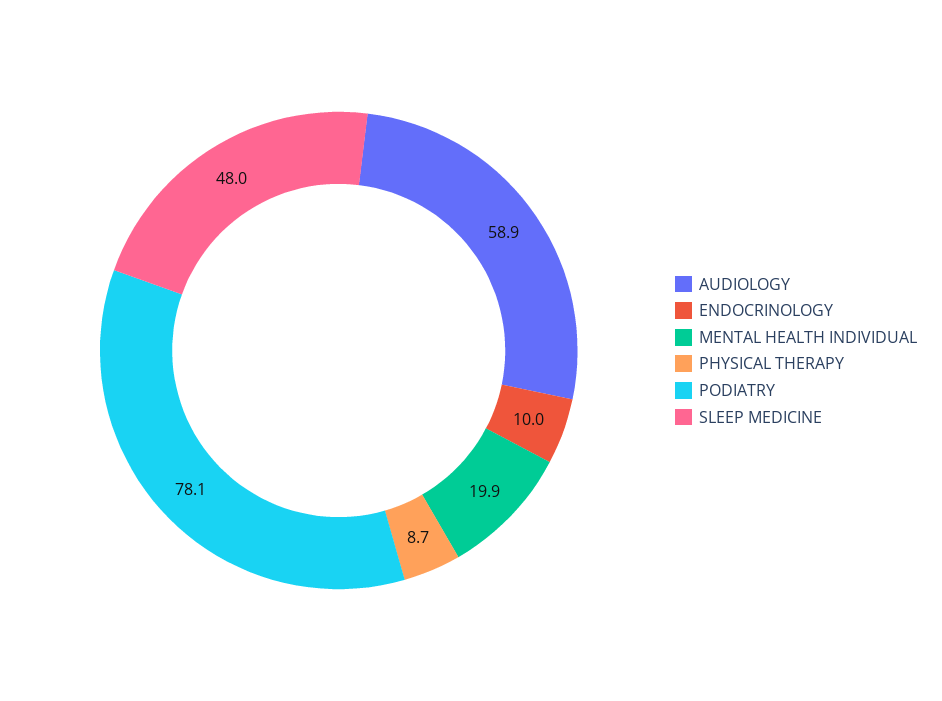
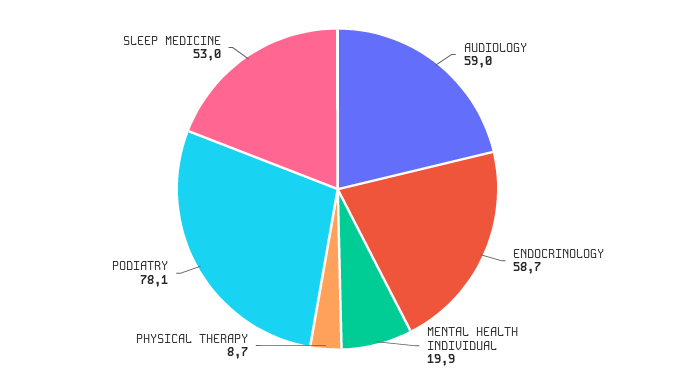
AUDIOLOGY: 58.9 -> 59
ENDOCRINOLOGY: 10 -> 58.7
SLEEP MEDICINE: 48 -> 53

